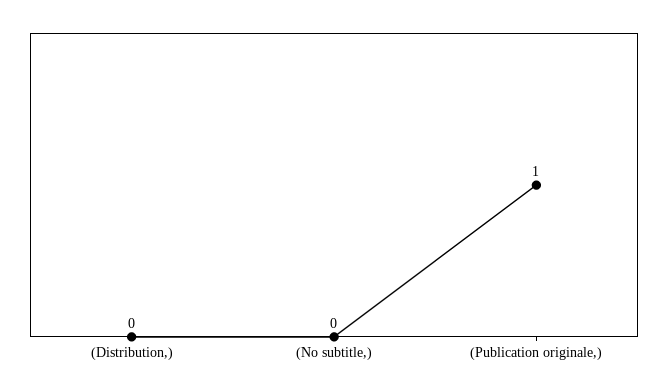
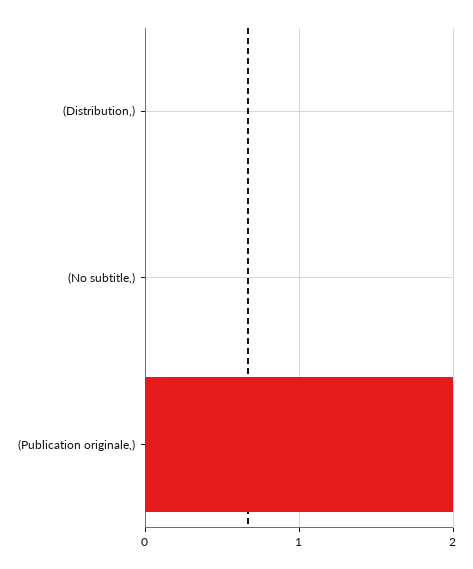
(Publication originale,): 1 -> 2

